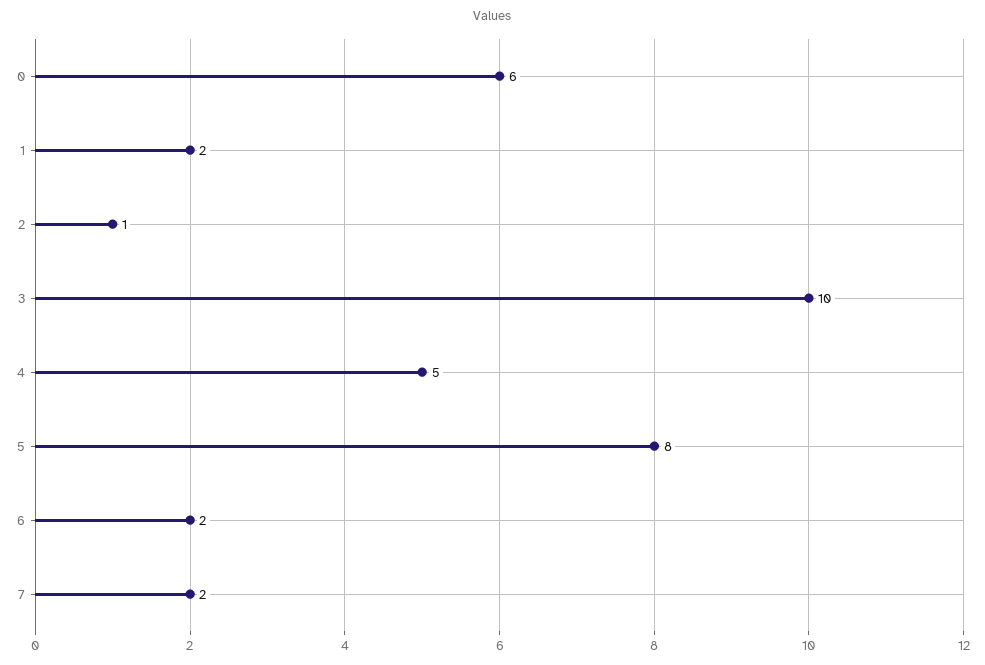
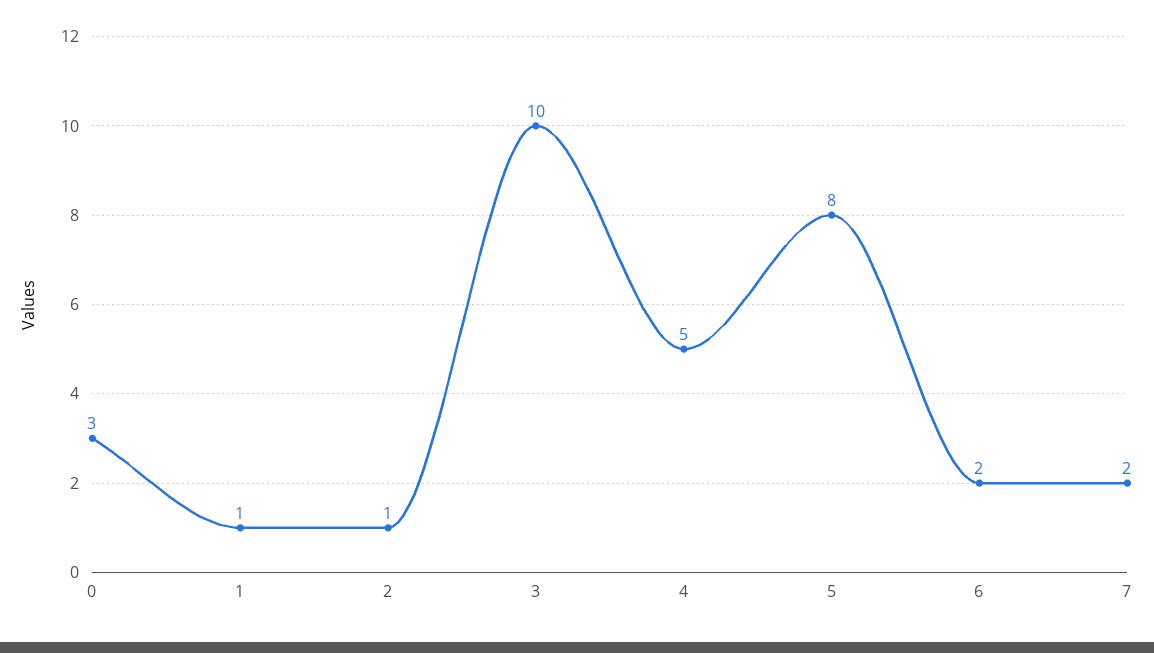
0: 6 -> 3
1: 2 -> 1

